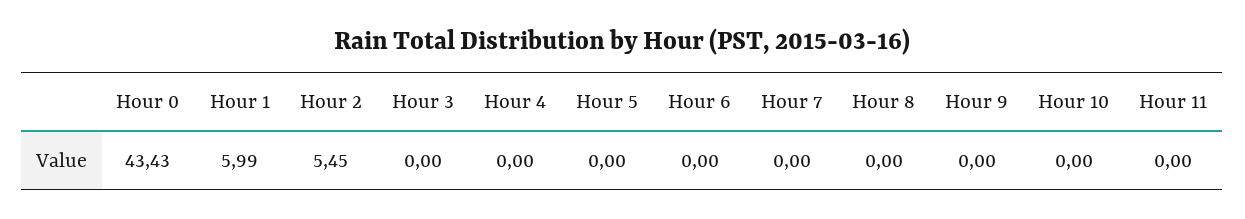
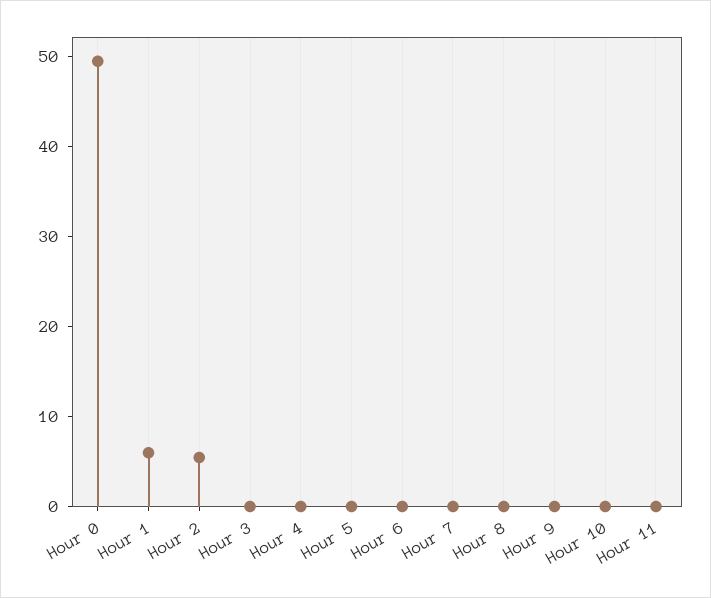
Hour 0: 43.43 -> 50

